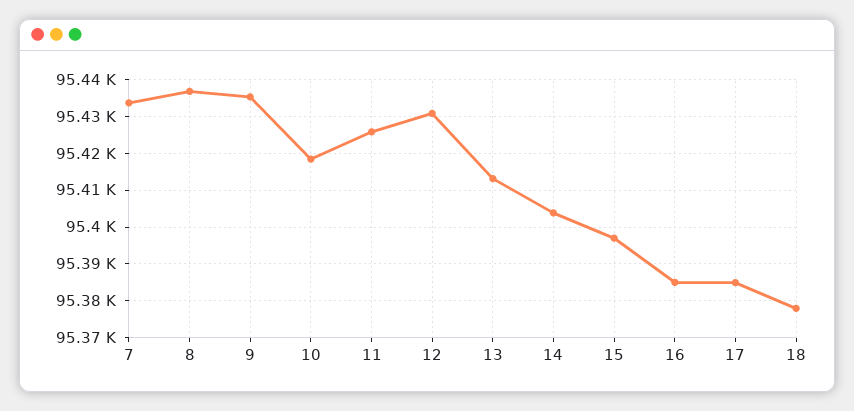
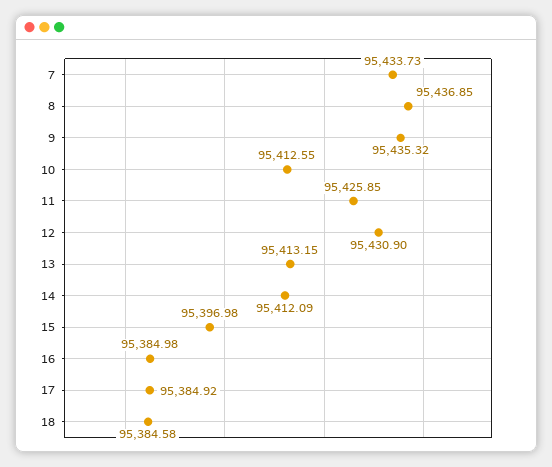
10: 95418 -> 95412.55
14: 95404 -> 95412.09
18: 95378 -> 95384.58

